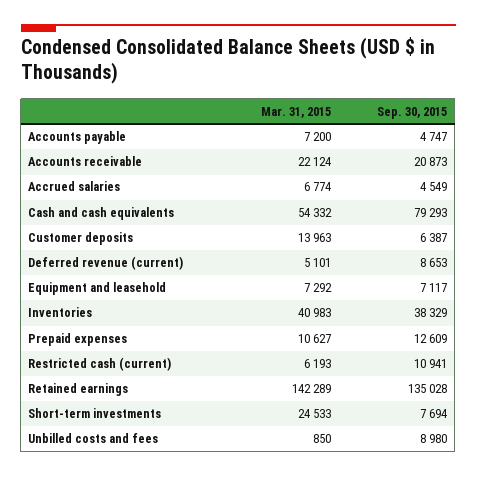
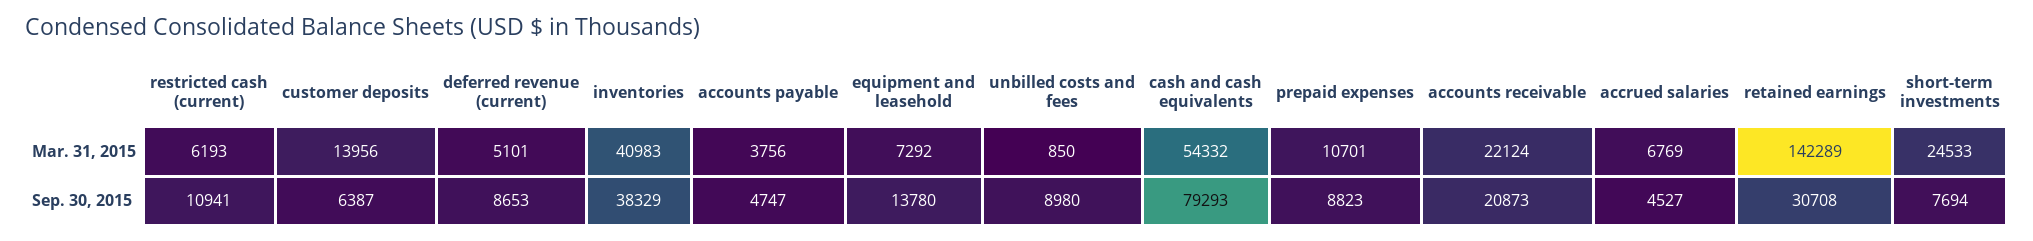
Mar. 31, 2015, Accounts payable: 7200 -> 3756
Mar. 31, 2015, Accrued salaries: 6774 -> 6769
Sep. 30, 2015, Accrued salaries: 4549 -> 4527
Mar. 31, 2015, Customer deposits: 13963 -> 13956
Sep. 30, 2015, Equipment and leasehold: 7117 -> 13780
Mar. 31, 2015, Prepaid expenses: 10627 -> 10701
Sep. 30, 2015, Prepaid expenses: 12609 -> 8823
Sep. 30, 2015, Retained earnings: 135028 -> 30708

